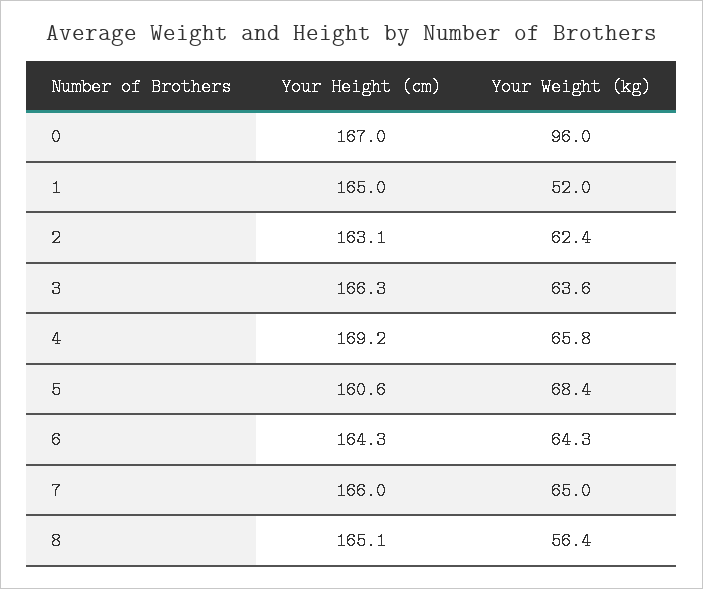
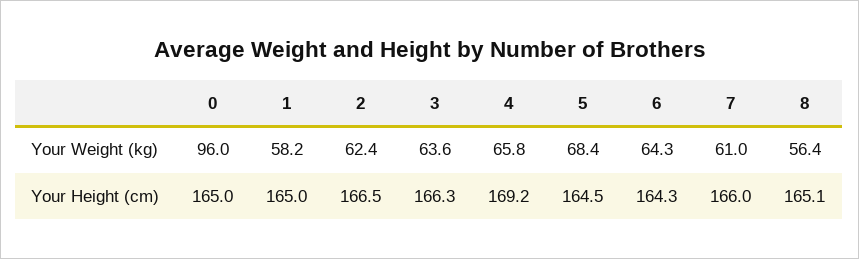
Your Height (cm), 0: 167 -> 165
Your Weight (kg), 1: 52 -> 58.2
Your Height (cm), 2: 163.1 -> 166.5
Your Height (cm), 5: 160.6 -> 164.5
Your Weight (kg), 7: 65 -> 61

